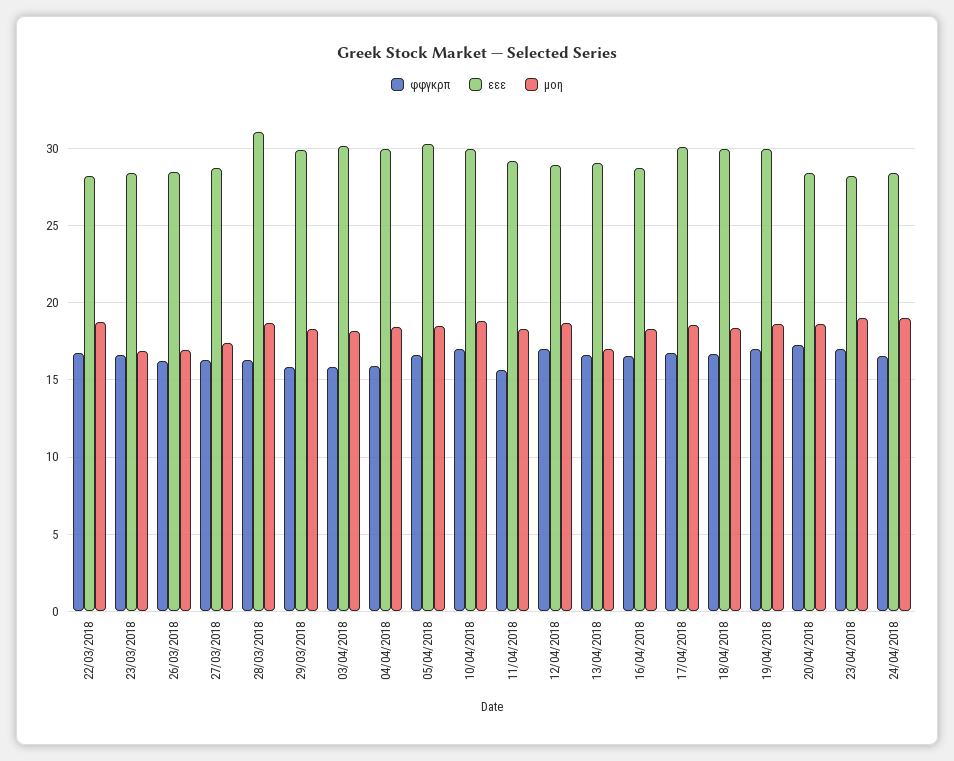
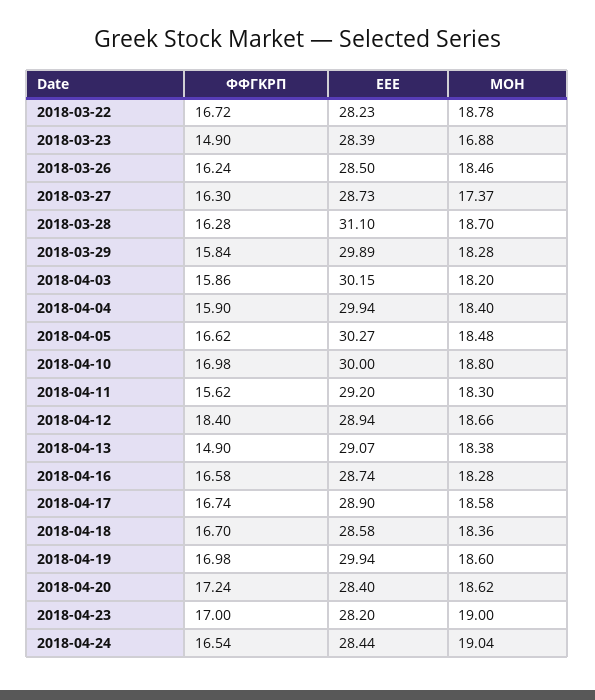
φφγκρπ, 23/03/2018: 16.5 -> 14.9
μοη, 26/03/2018: 17 -> 18.46
φφγκρπ, 12/04/2018: 17 -> 18.4
φφγκρπ, 13/04/2018: 16.5 -> 14.9
μοη, 13/04/2018: 17 -> 18.38
εεε, 17/04/2018: 30 -> 28.9
εεε, 18/04/2018: 30 -> 28.58

